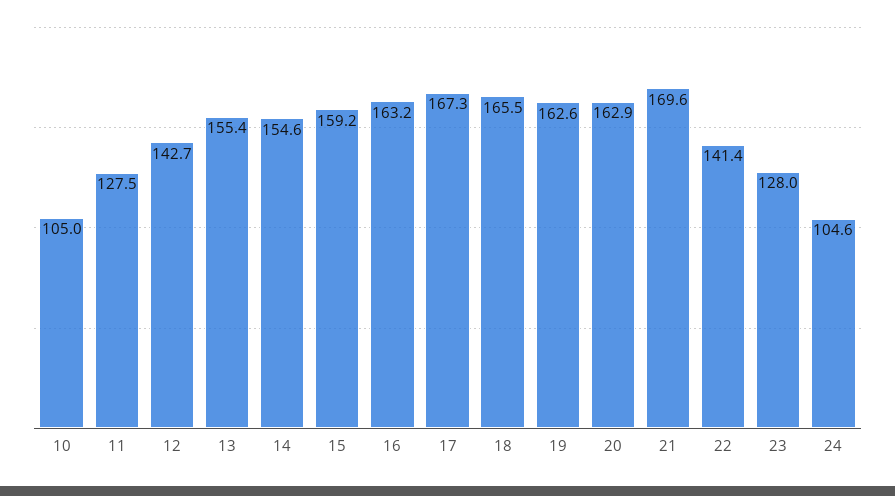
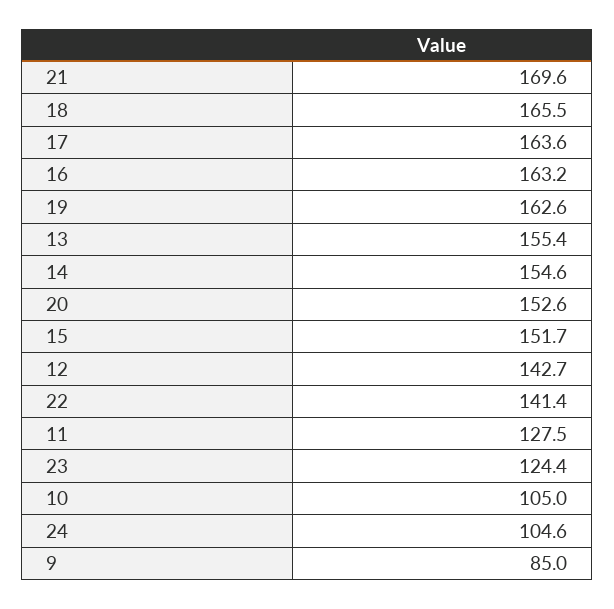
15: 159.2 -> 151.7
17: 167.3 -> 163.6
20: 162.9 -> 152.6
23: 128 -> 124.4
9: none -> 85

